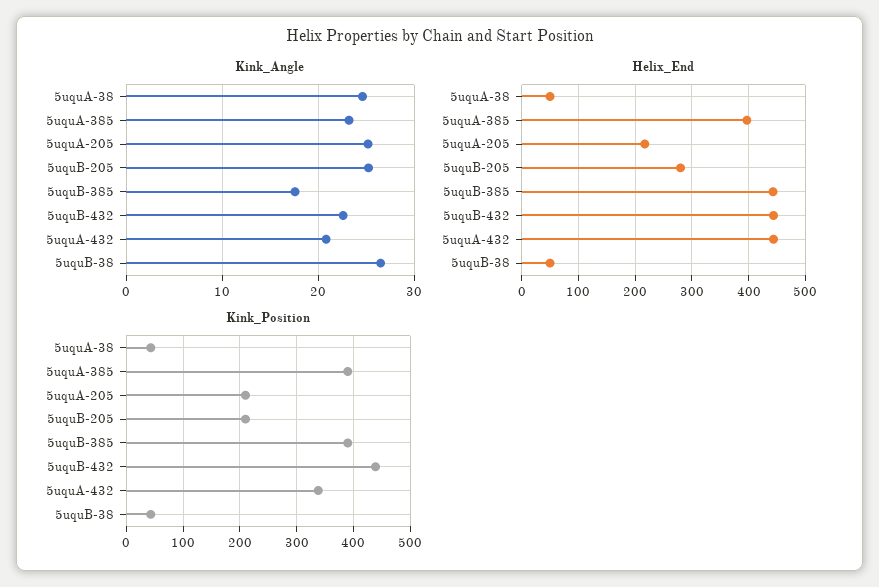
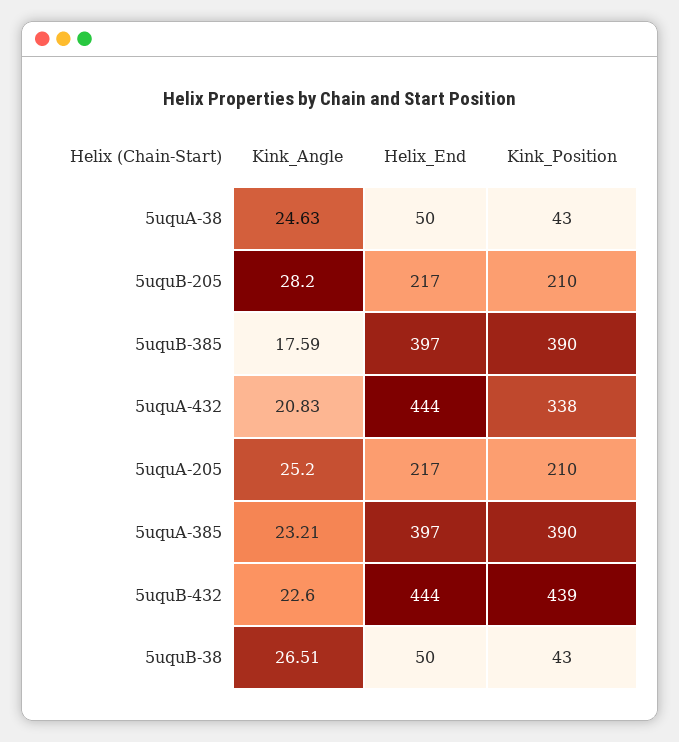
Kink_Angle, 5uquB-205: 25 -> 28.2
Helix_End, 5uquB-205: 280 -> 217
Helix_End, 5uquB-385: 440 -> 397

